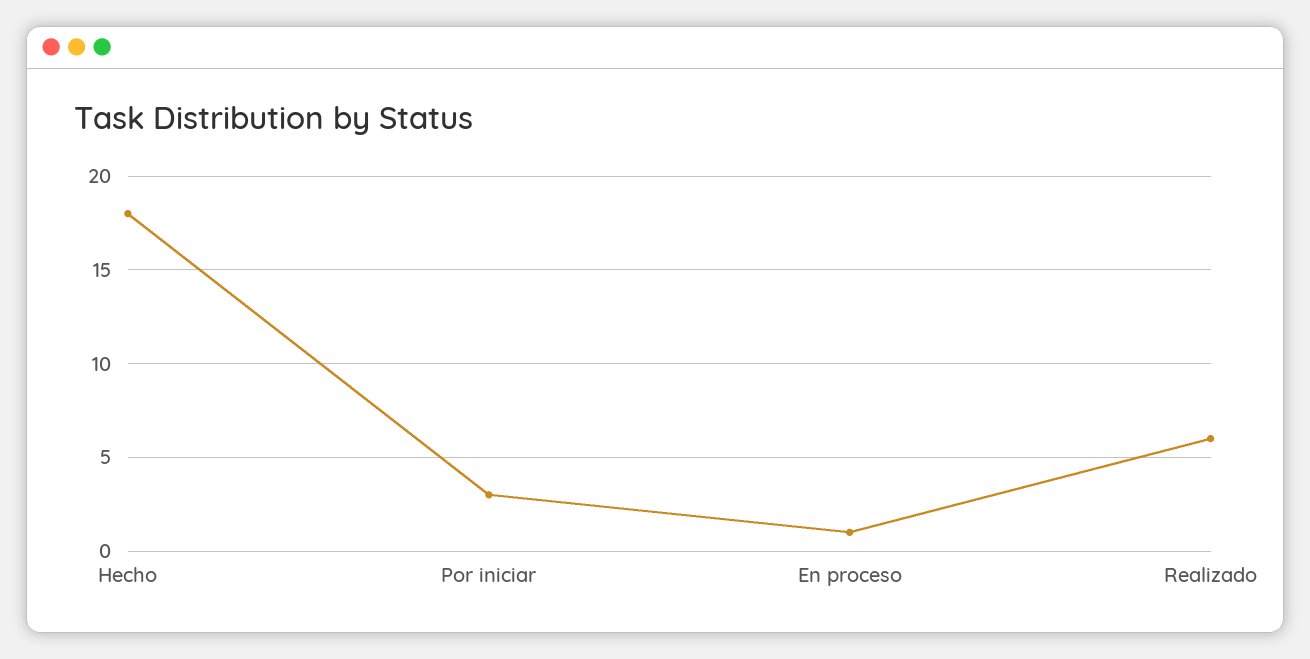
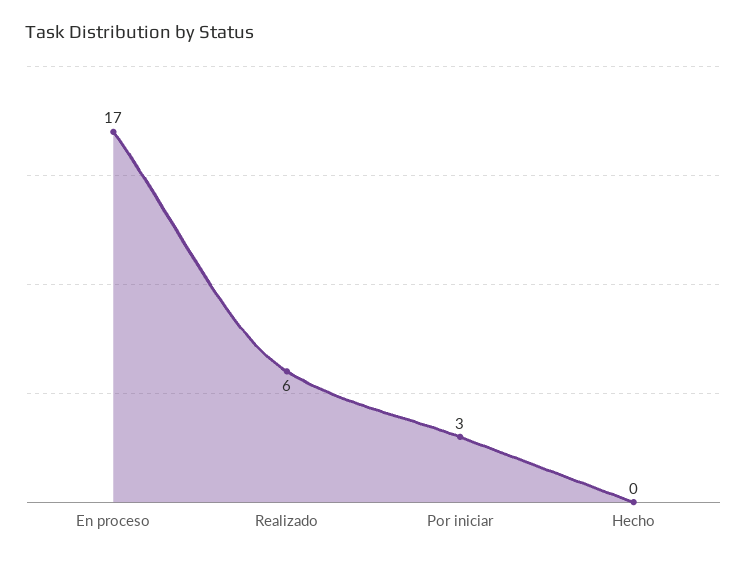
Hecho: 18 -> 0
En proceso: 1 -> 17

